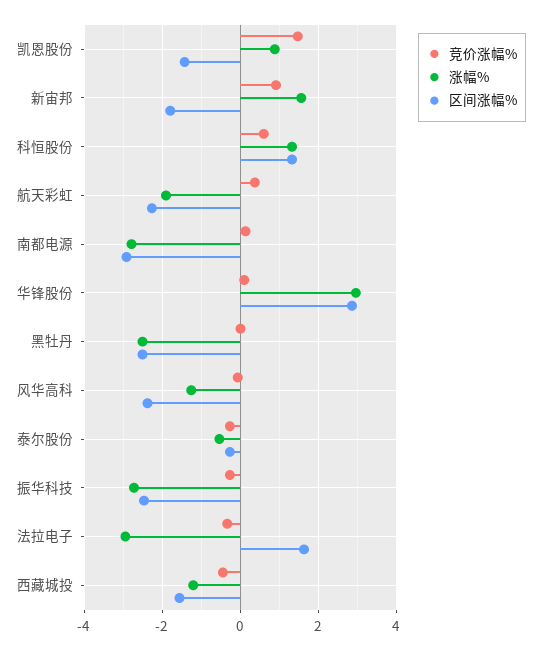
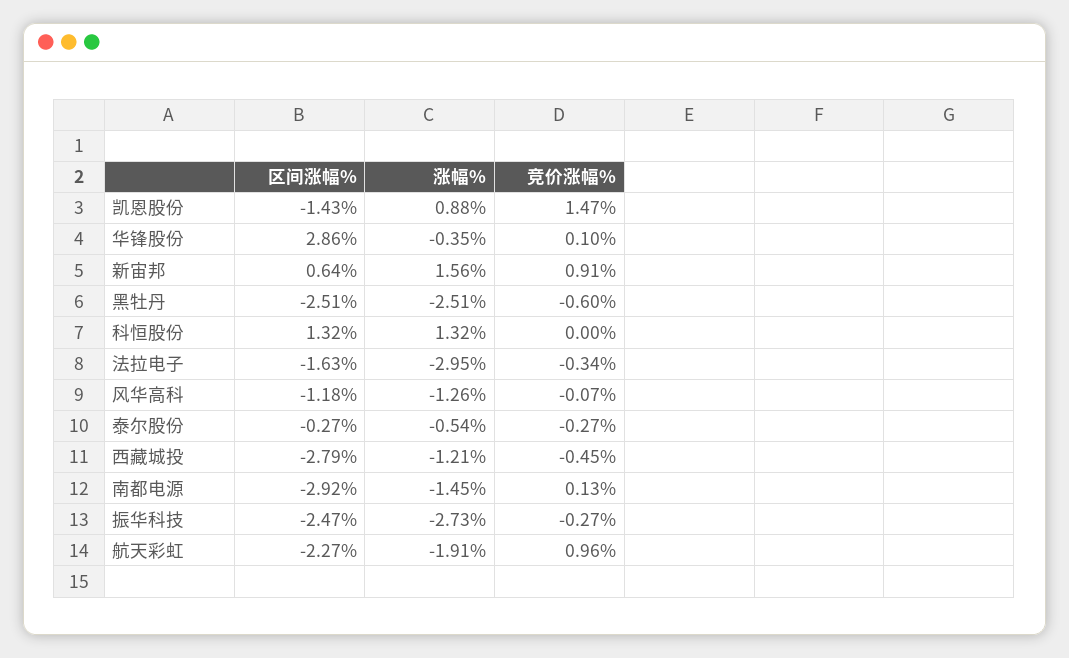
区间涨幅%, 新宙邦: -1.8 -> 0.64
竞价涨幅%, 科恒股份: 0.6 -> 0
竞价涨幅%, 航天彩虹: 0.4 -> 0.96
涨幅%, 南都电源: -2.8 -> -1.45
涨幅%, 华锋股份: 3 -> -0.35
竞价涨幅%, 黑牡丹: 0 -> -0.6
区间涨幅%, 风华高科: -2.4 -> -1.18
区间涨幅%, 法拉电子: 1.6 -> -1.63
区间涨幅%, 西藏城投: -1.6 -> -2.79

